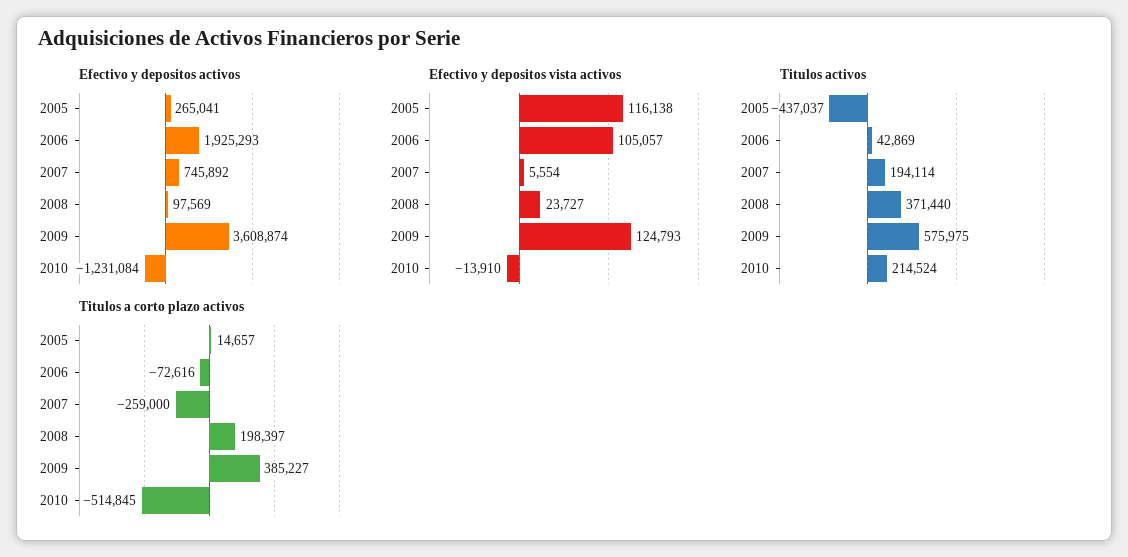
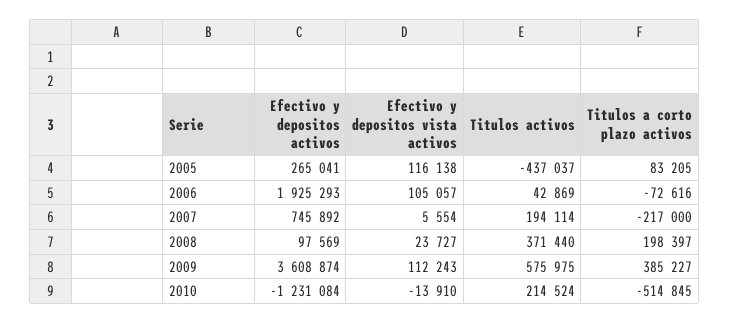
Efectivo y depositos vista activos, 2009: 124793 -> 112243
Titulos a corto plazo activos, 2005: 14657 -> 83205
Titulos a corto plazo activos, 2007: -259000 -> -217000

